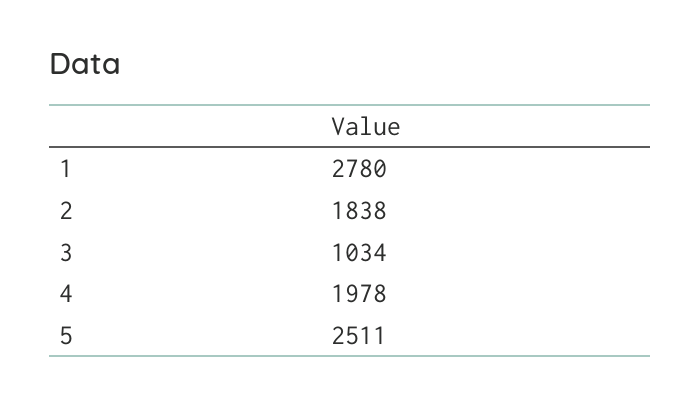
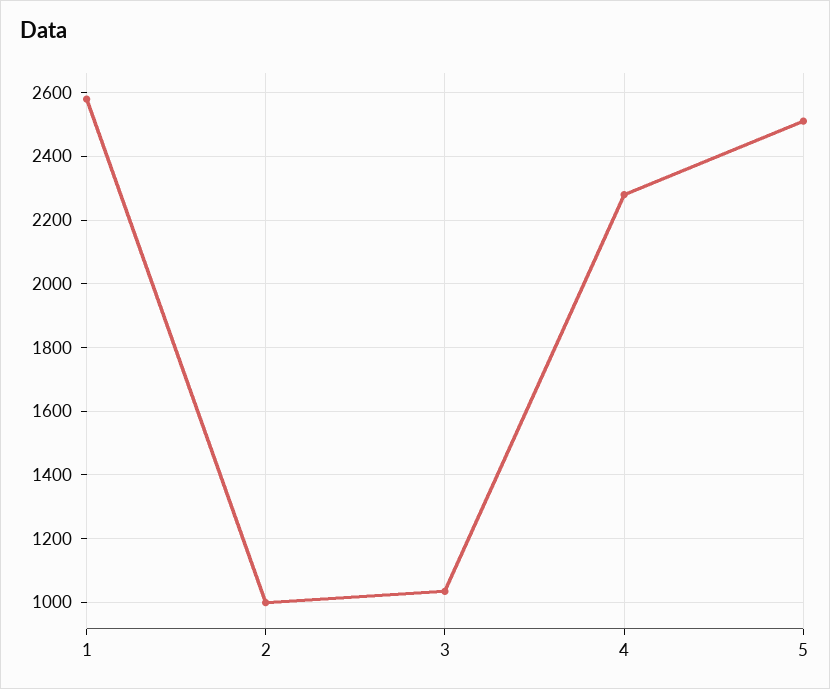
1: 2780 -> 2580
2: 1838 -> 1000
4: 1978 -> 2280

